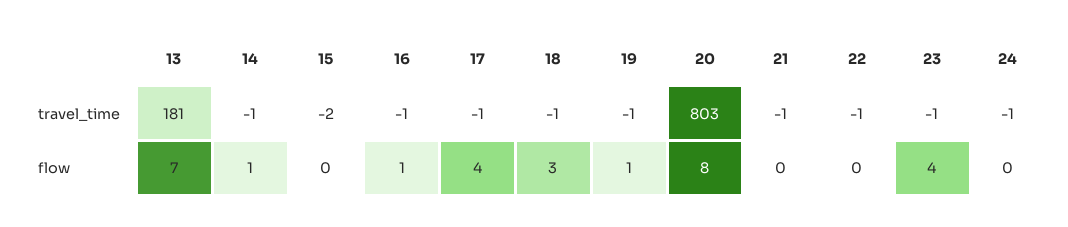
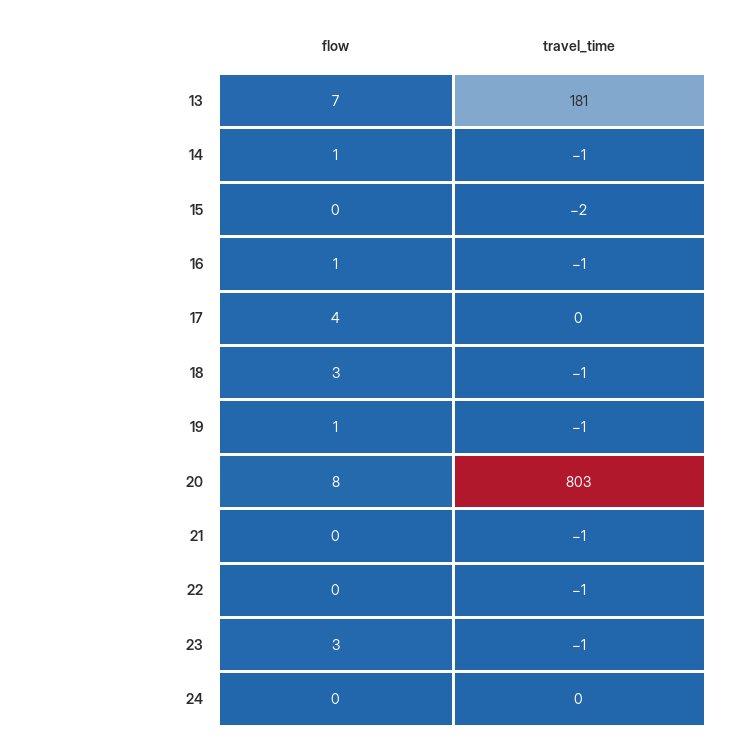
17, travel_time: -1 -> 0
24, travel_time: -1 -> 0
23, flow: 4 -> 3

